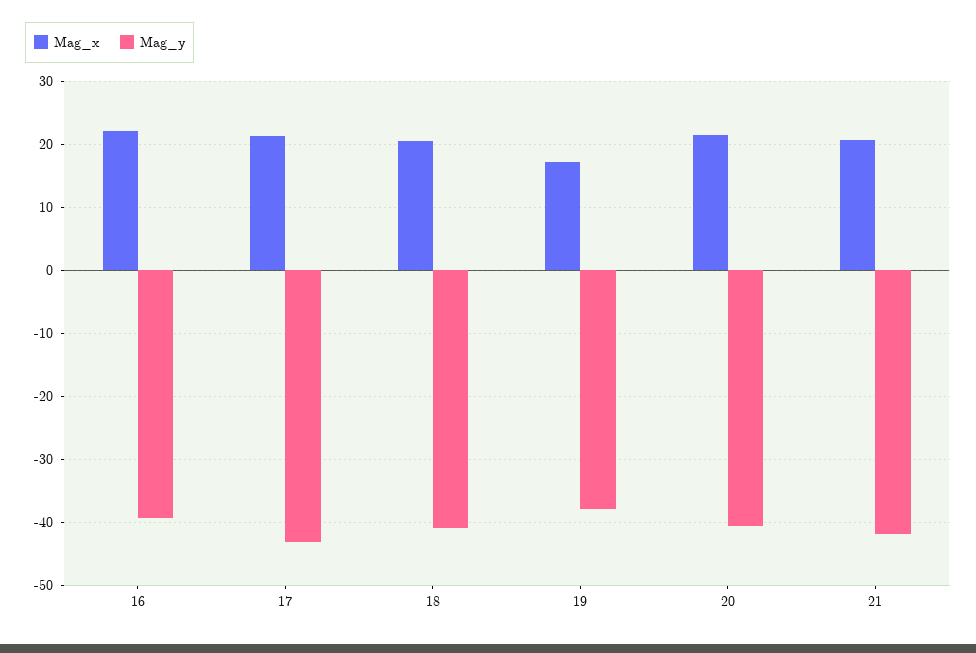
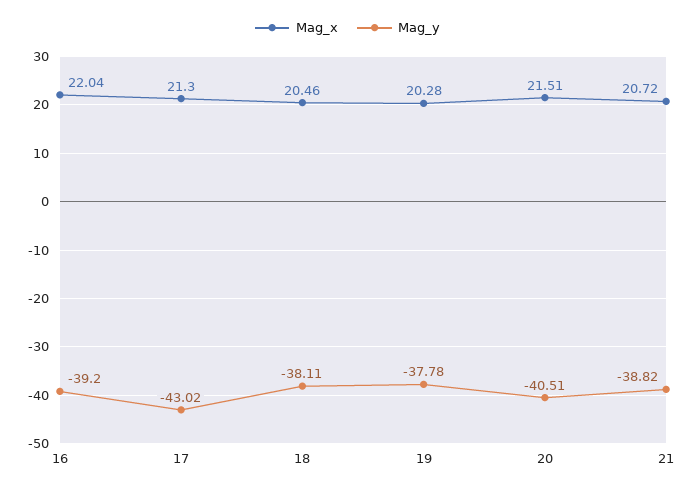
Mag_y, 18: -41 -> -38.11
Mag_x, 19: 17 -> 20.28
Mag_y, 21: -42 -> -38.82

